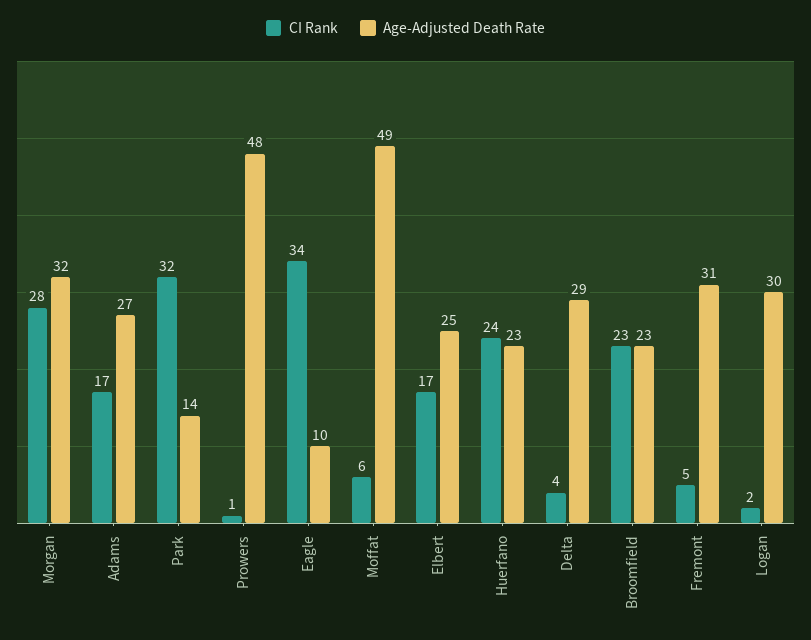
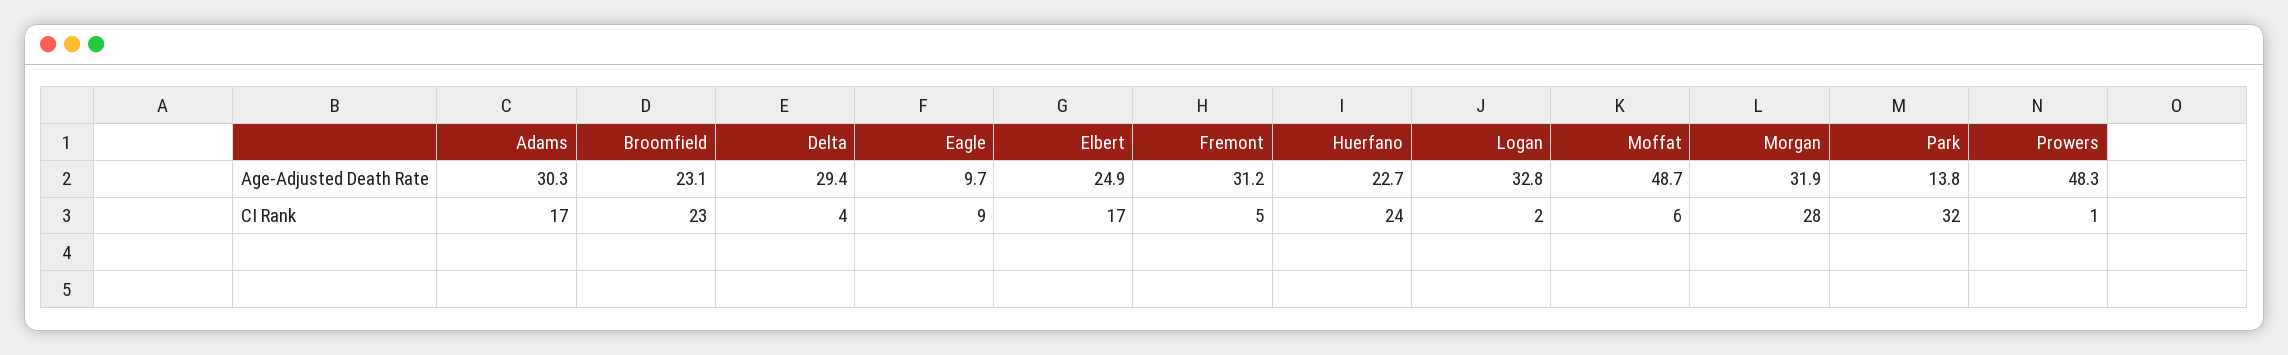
Age-Adjusted Death Rate, Adams: 27 -> 30.3
CI Rank, Eagle: 34 -> 9
Age-Adjusted Death Rate, Logan: 30 -> 32.8

